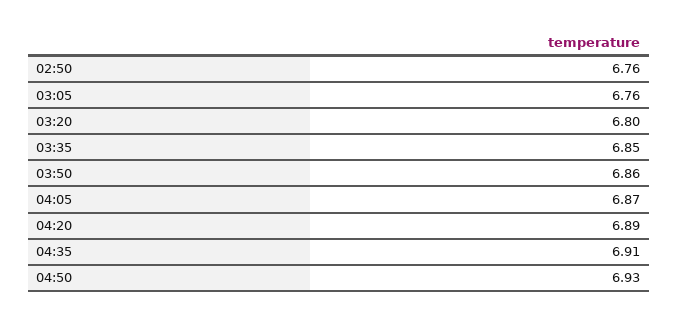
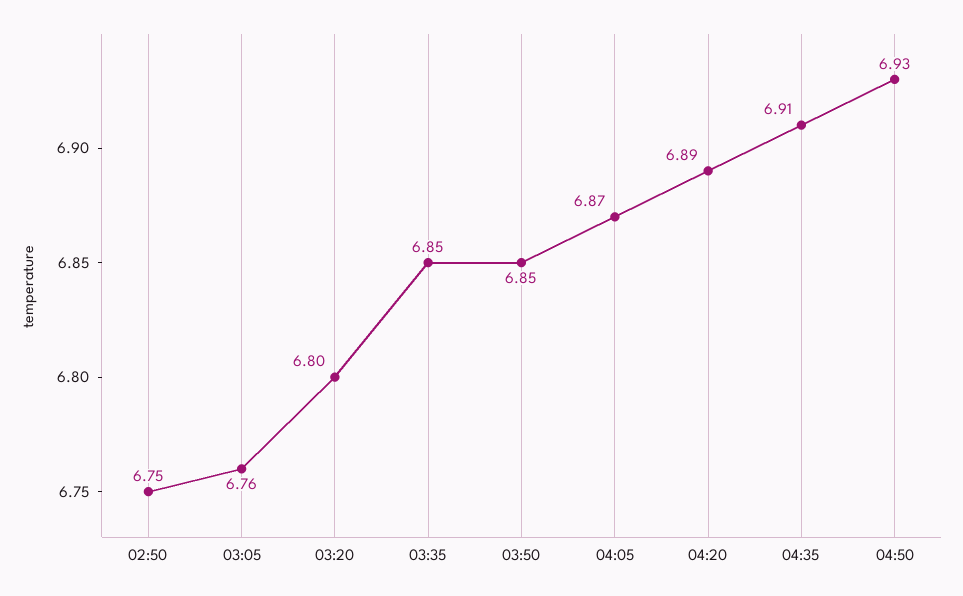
02:50: 6.76 -> 6.75
03:50: 6.86 -> 6.85

